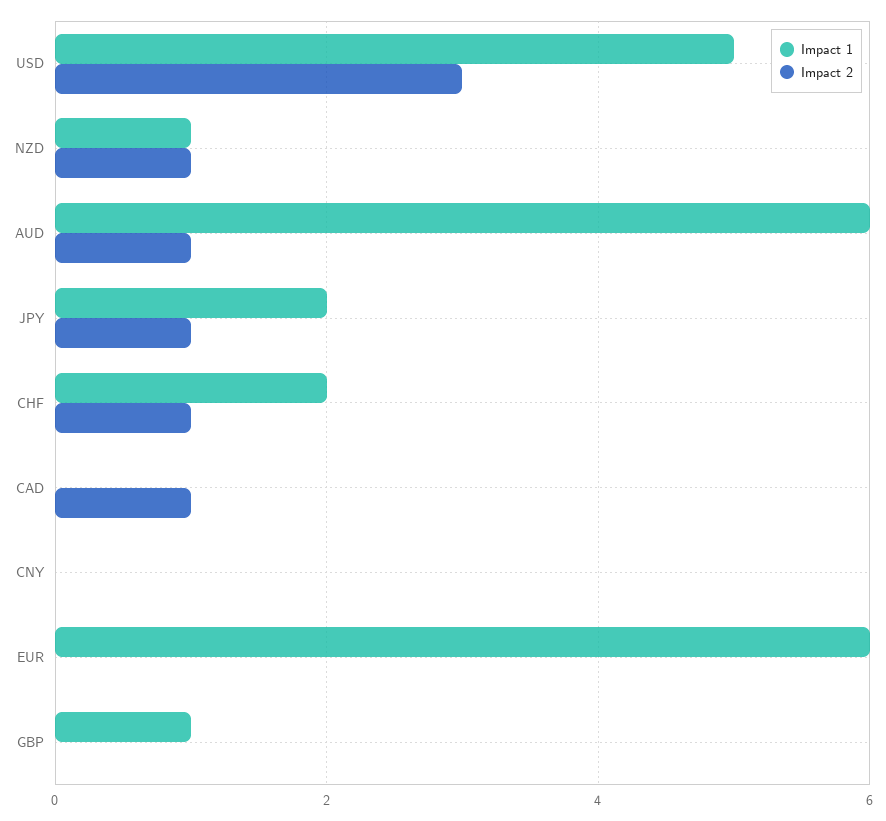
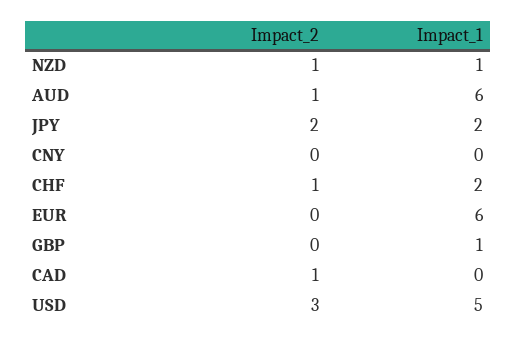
Impact 2, JPY: 1 -> 2

